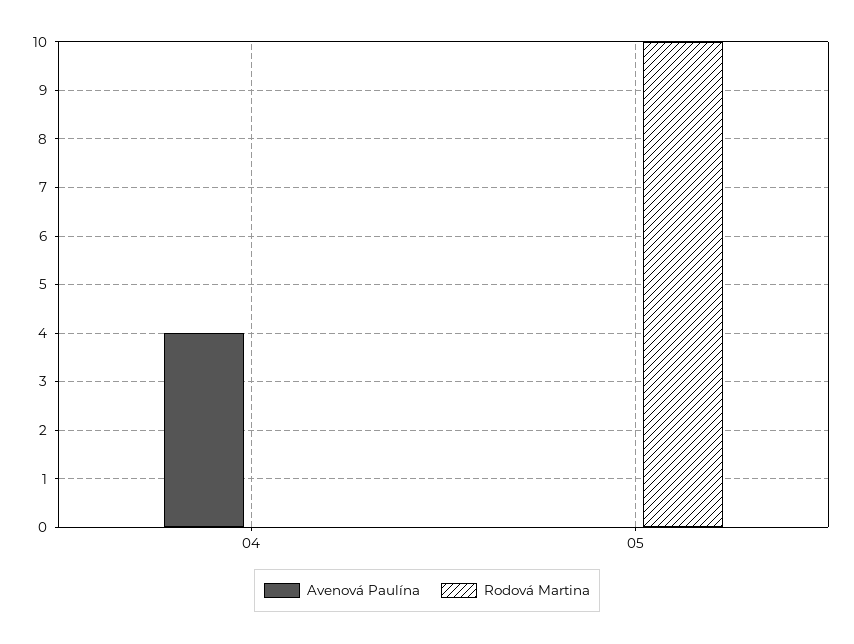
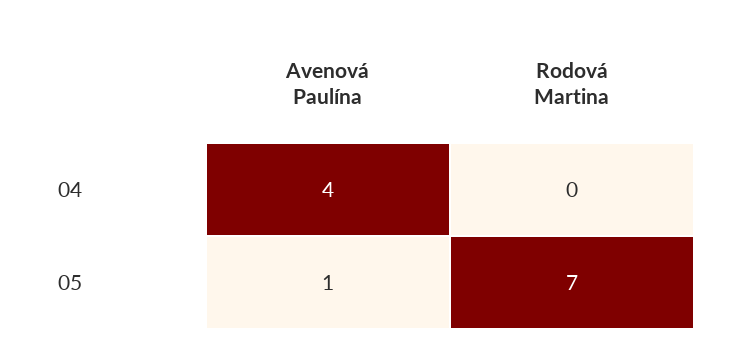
Avenová Paulína, 05: 0 -> 1
Rodová Martina, 05: 10 -> 7

